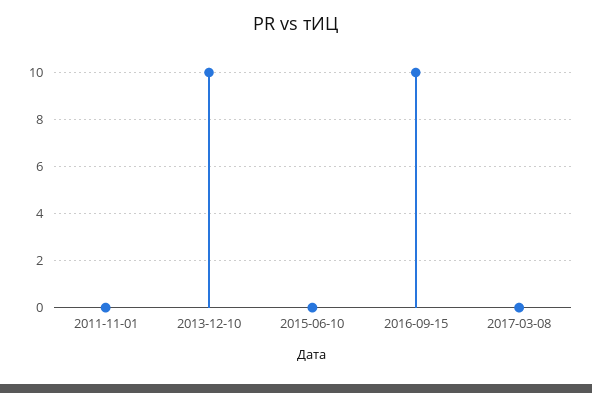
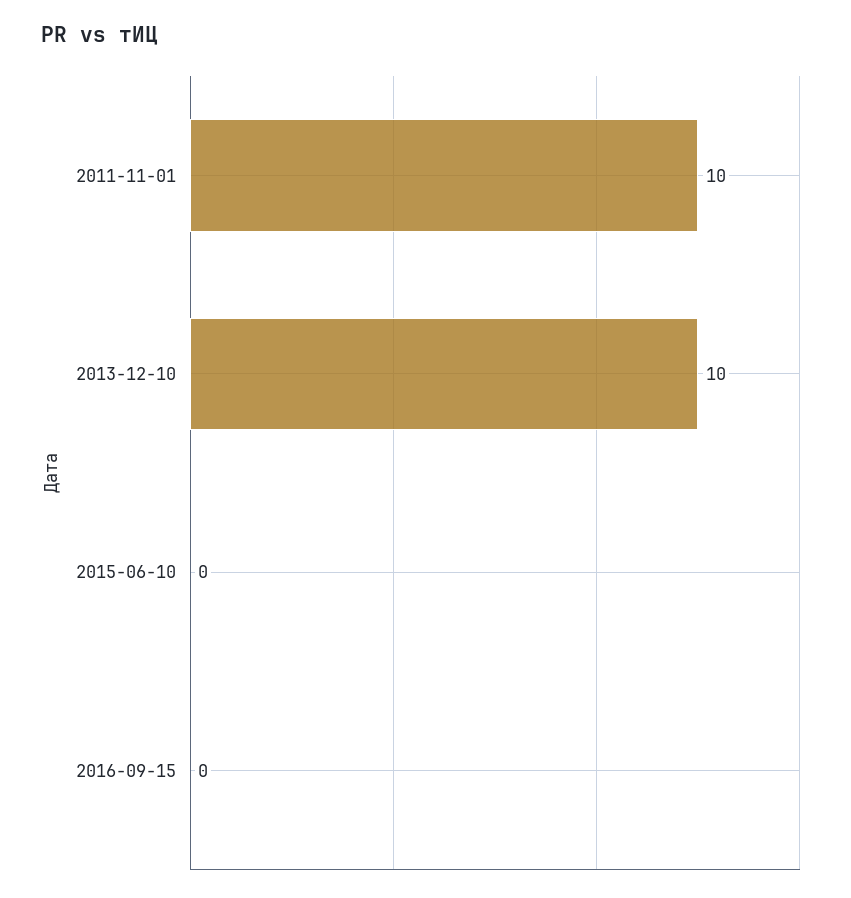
2011-11-01: 0 -> 10
2016-09-15: 10 -> 0
2017-03-08: 0 -> none

